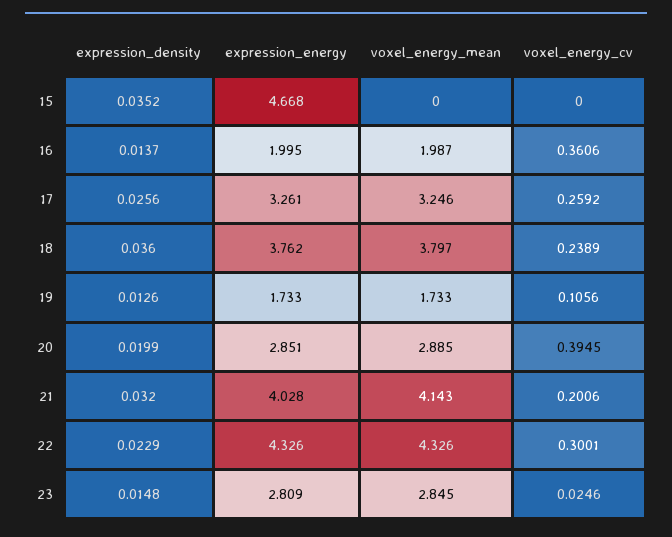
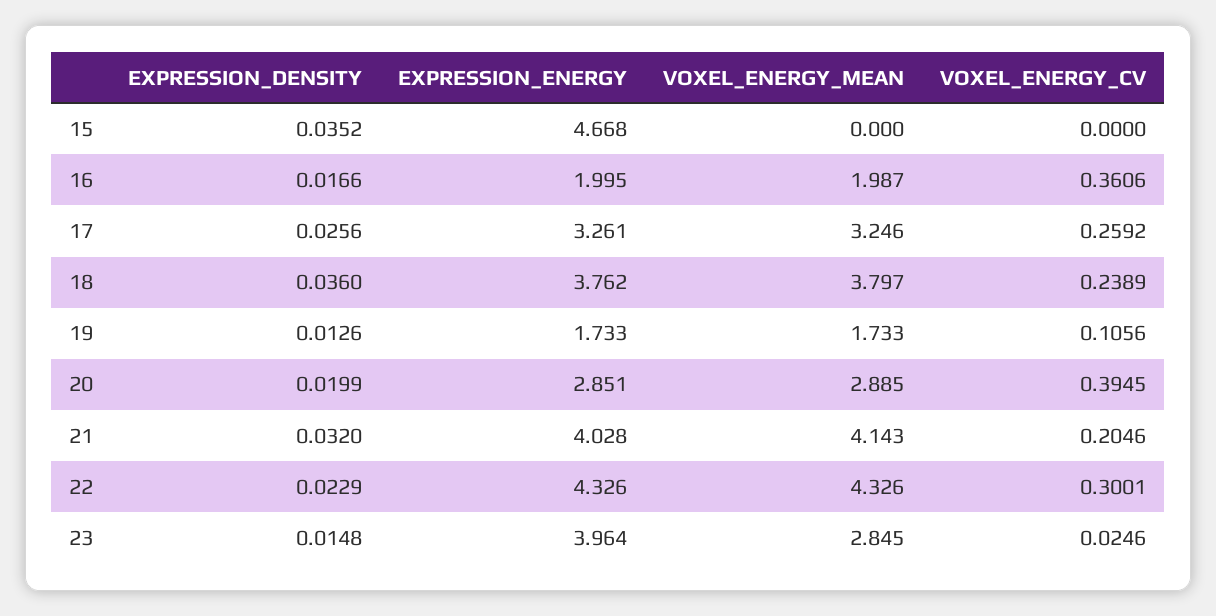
expression_density, 16: 0.0137 -> 0.0166
voxel_energy_cv, 21: 0.2006 -> 0.2046
expression_energy, 23: 2.809 -> 3.964

